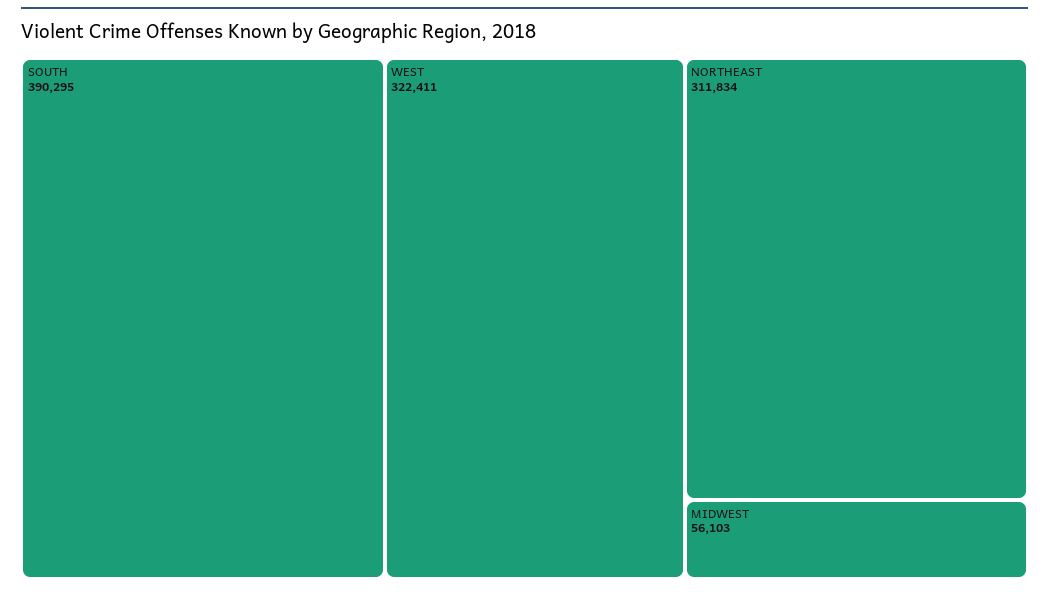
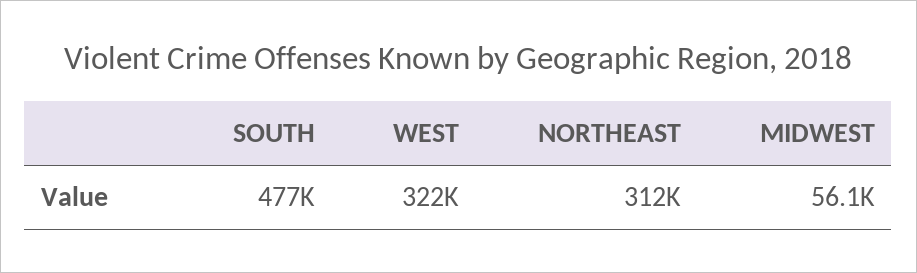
SOUTH: 390295 -> 477000

